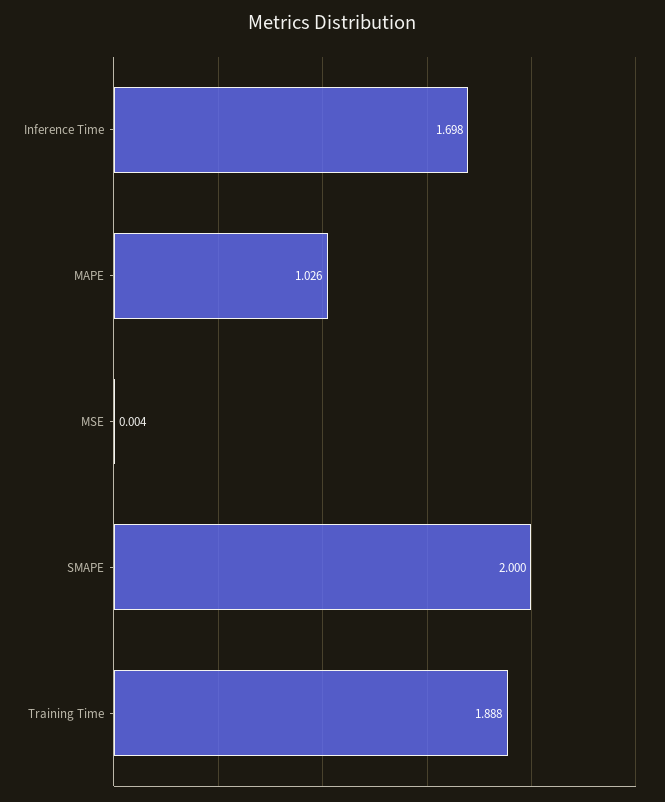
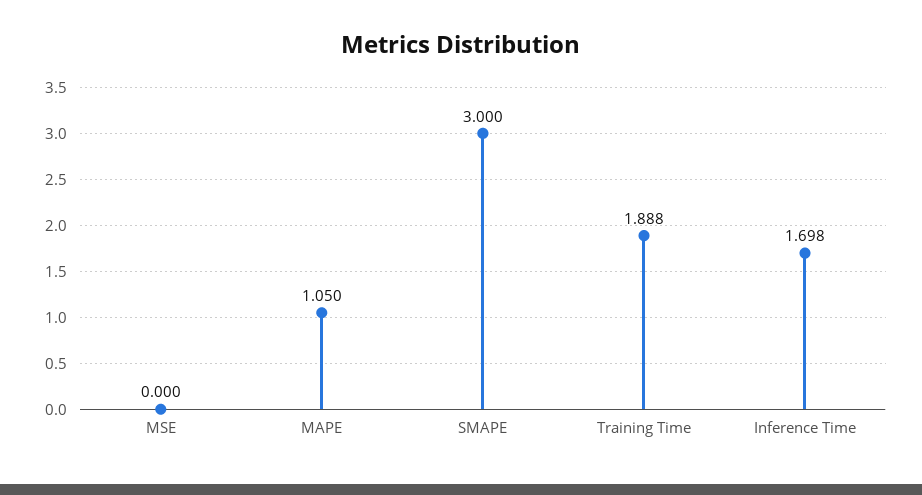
MAPE: 1.026 -> 1.05
MSE: 0.004 -> 0
SMAPE: 2 -> 3

